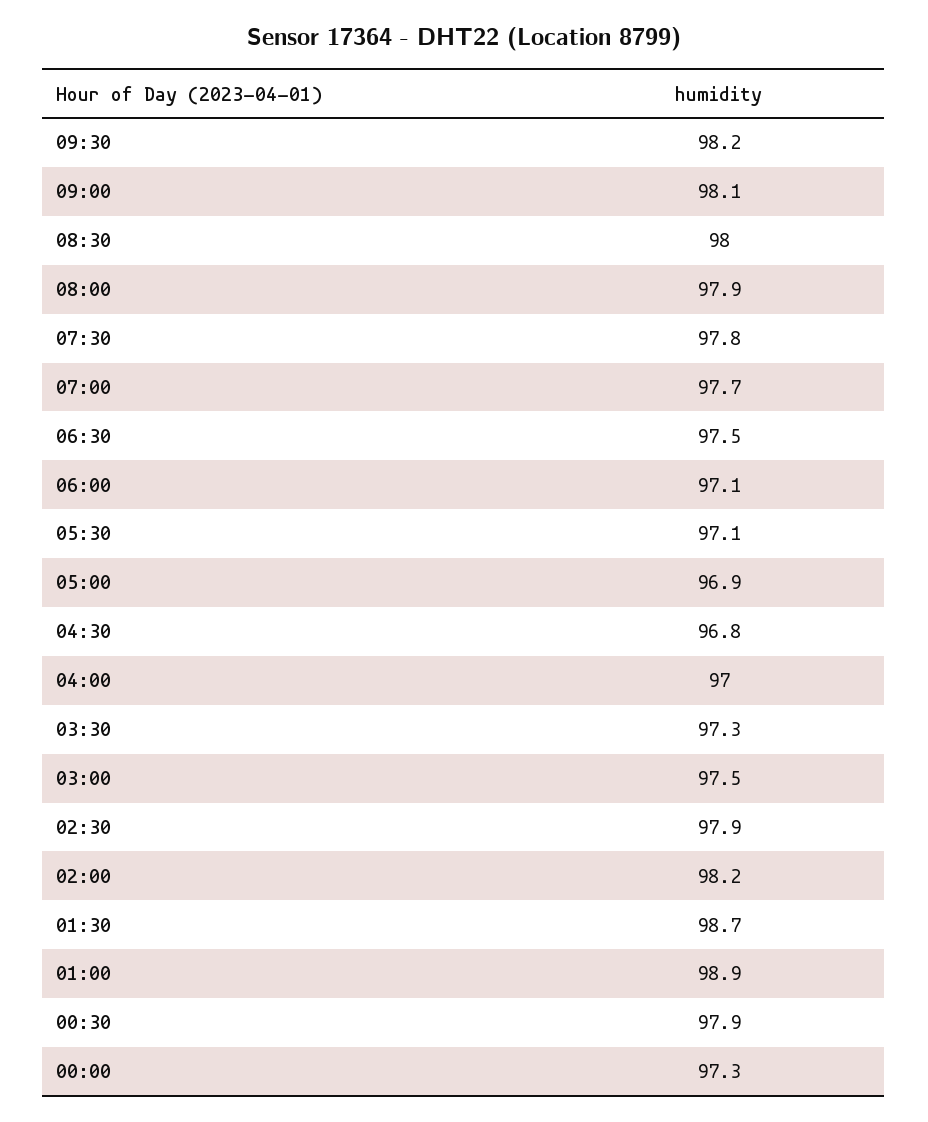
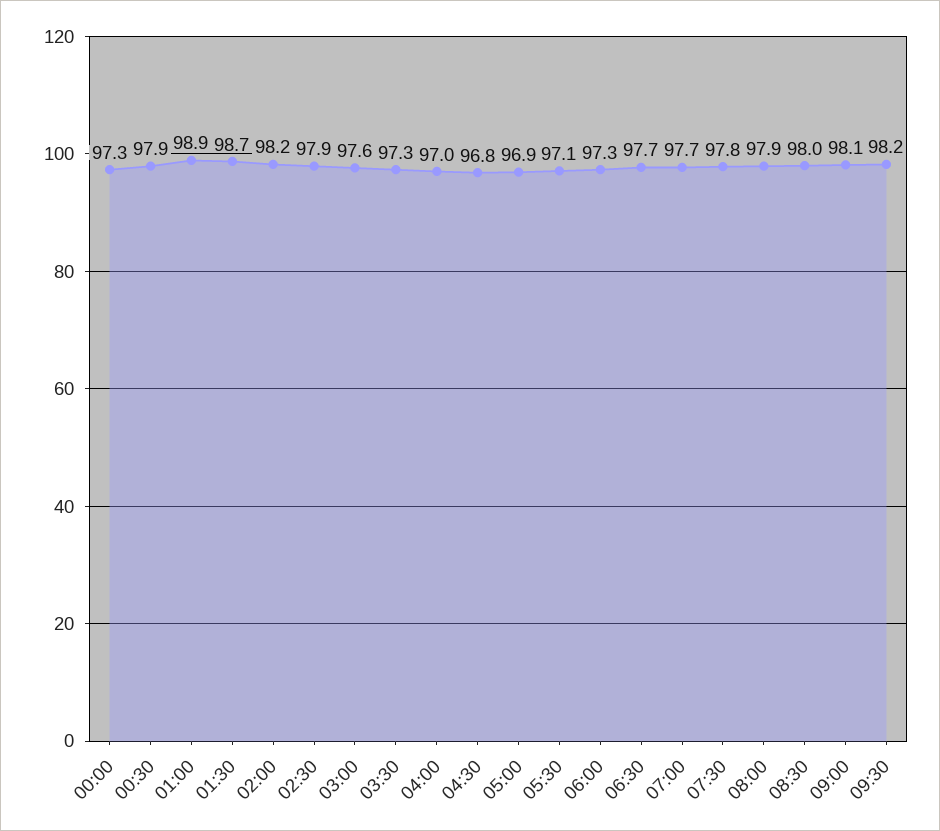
06:30: 97.5 -> 97.7
06:00: 97.1 -> 97.3
03:00: 97.5 -> 97.6

